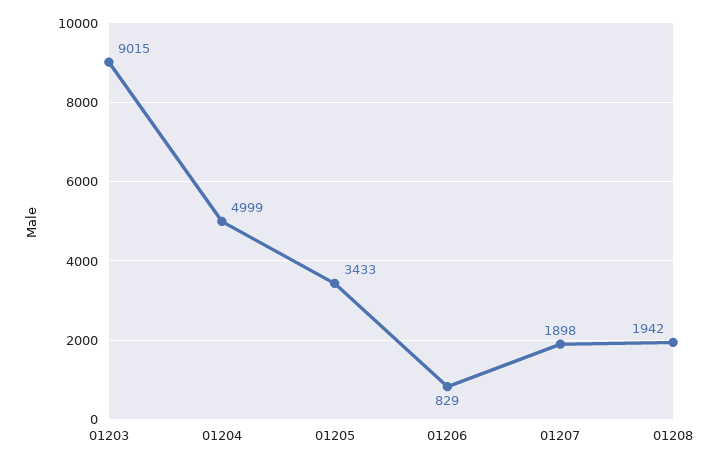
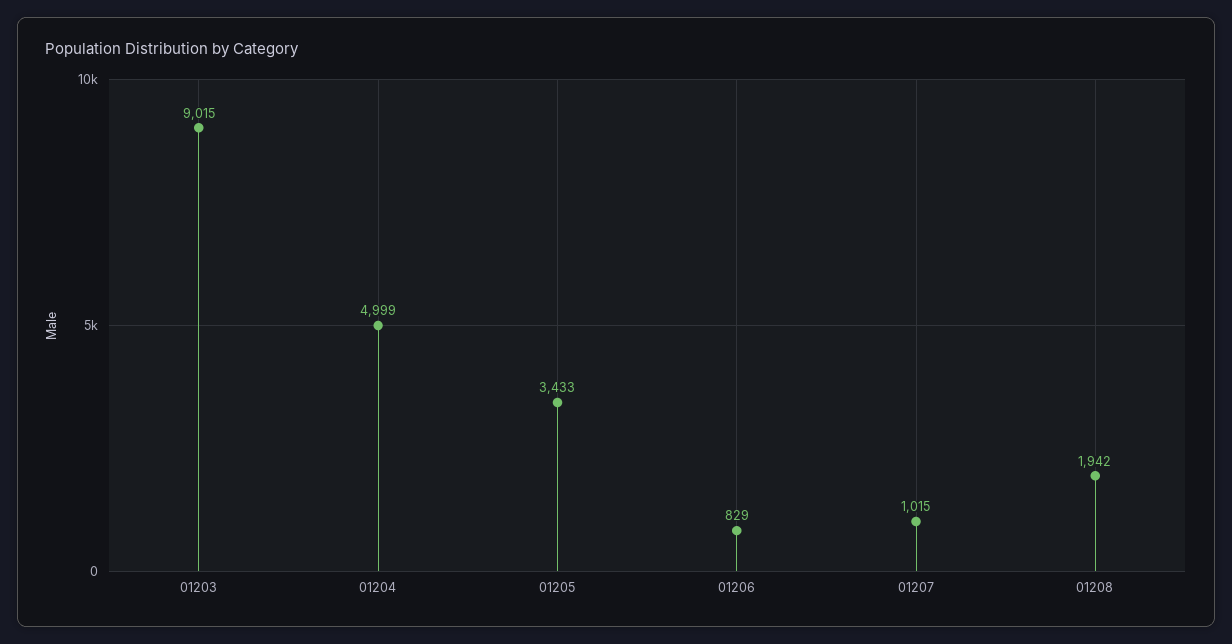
01207: 1898 -> 1015

